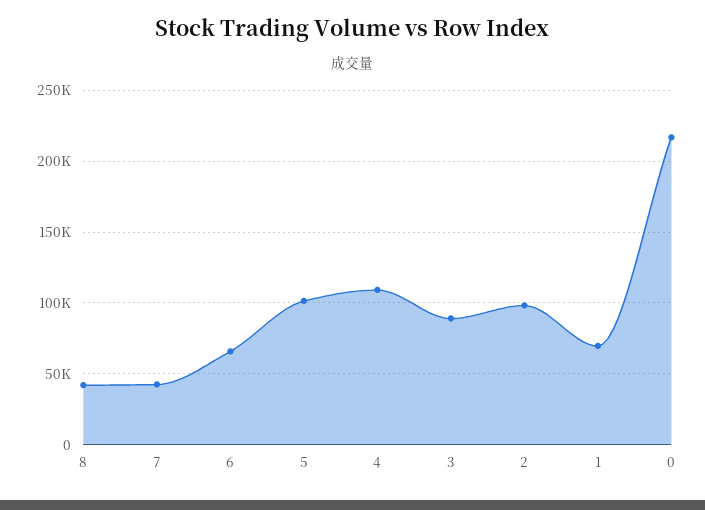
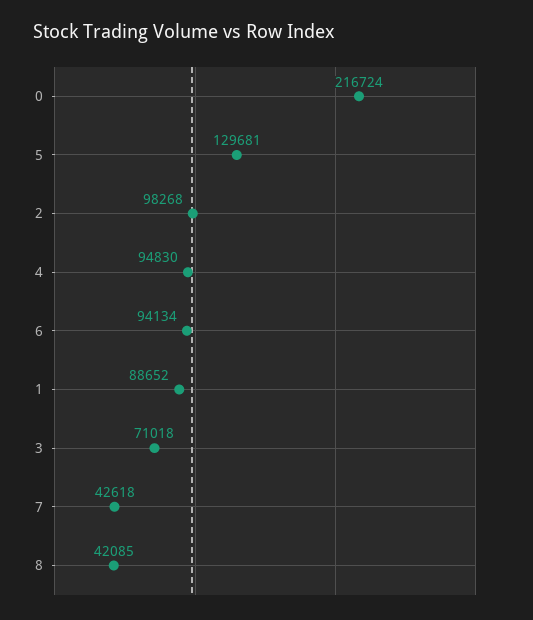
6: 65000 -> 94134
5: 100000 -> 129681
4: 110000 -> 94830
3: 90000 -> 71018
1: 70000 -> 88652

